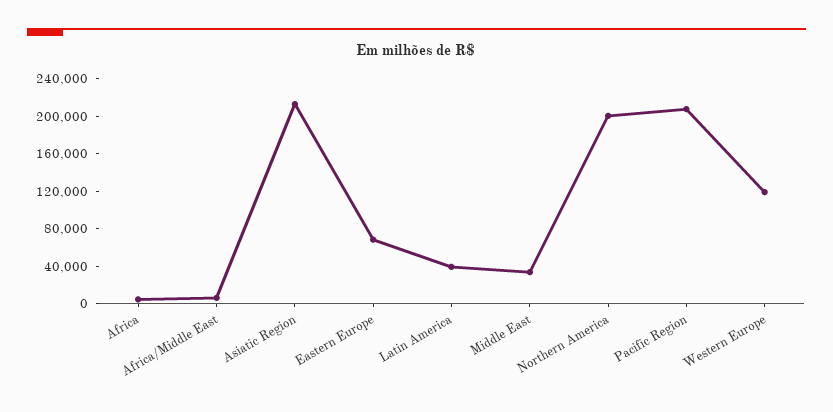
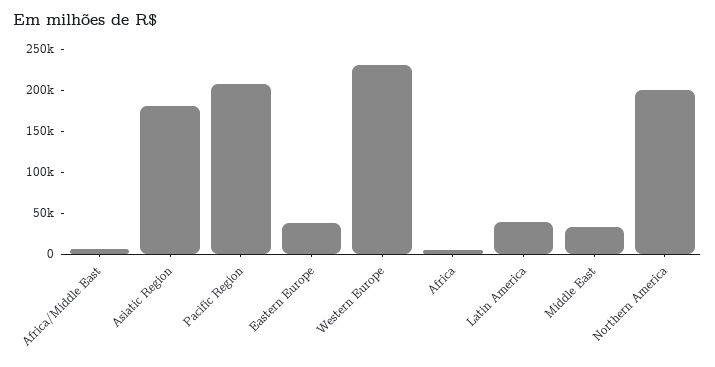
Asiatic Region: 210000 -> 180000
Eastern Europe: 70000 -> 40000
Western Europe: 120000 -> 230000

